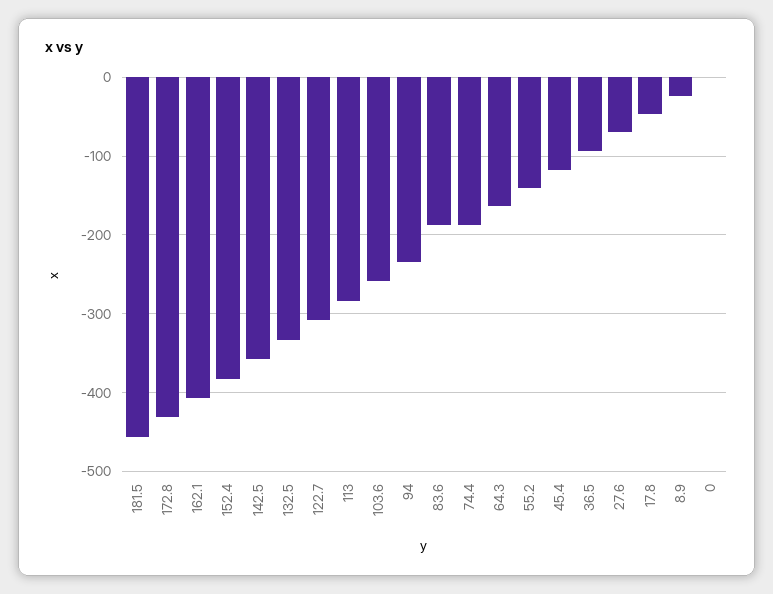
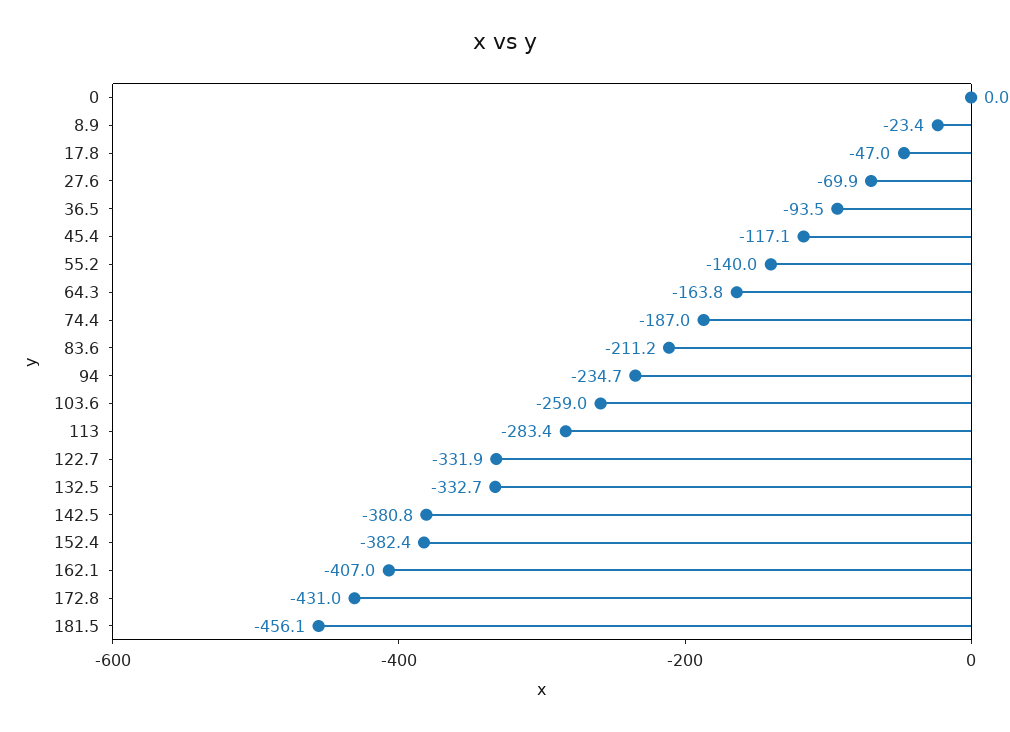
142.5: -360 -> -380.8
122.7: -310 -> -331.9
83.6: -190 -> -211.2

